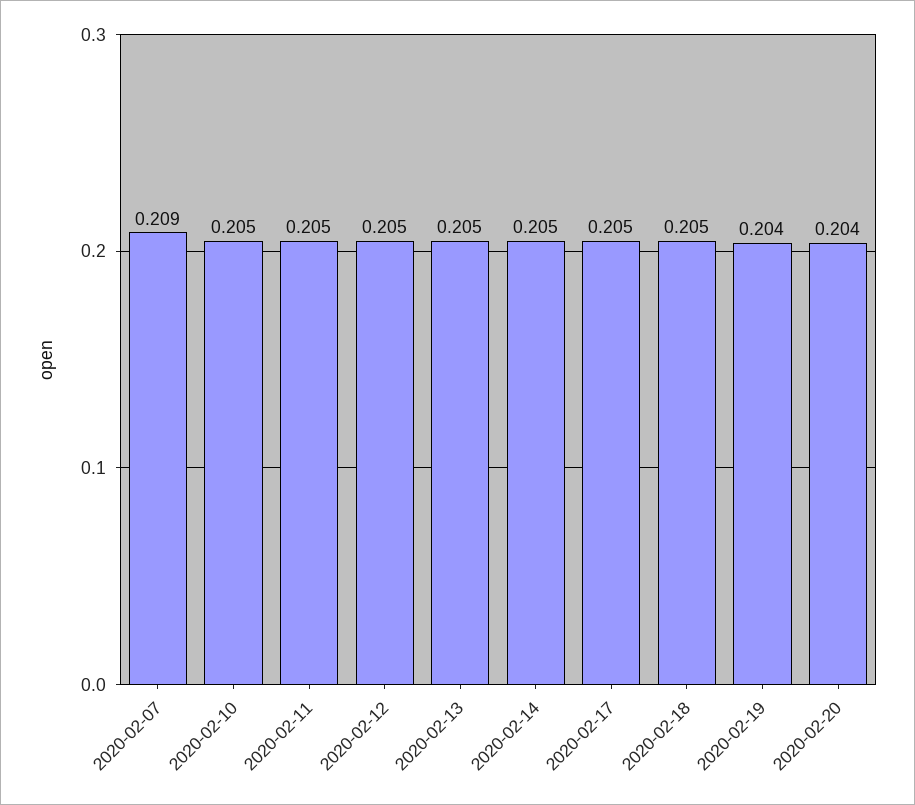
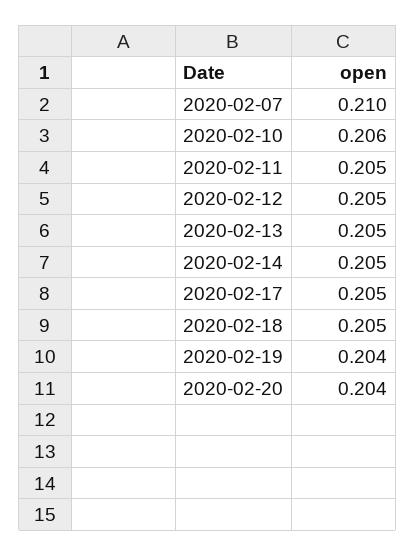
2020-02-07: 0.209 -> 0.21
2020-02-10: 0.205 -> 0.206

